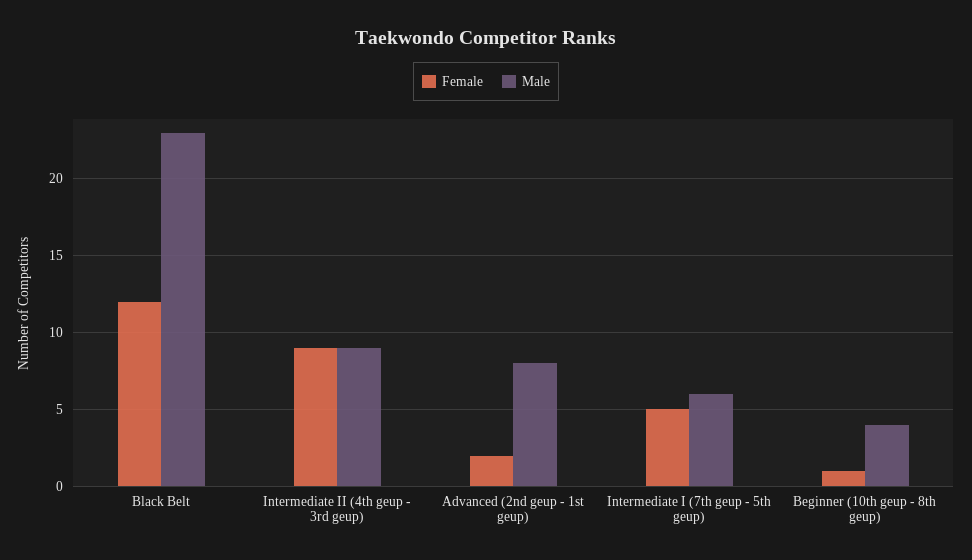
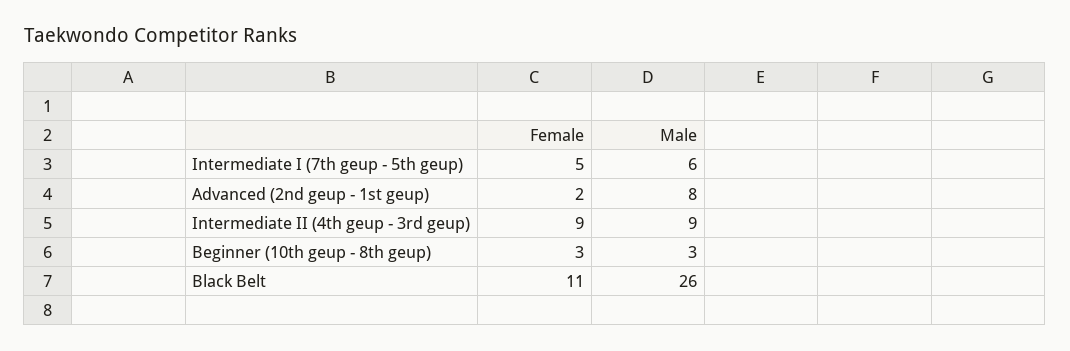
Female, Black Belt: 12 -> 11
Male, Black Belt: 23 -> 26
Female, Beginner (10th geup - 8th geup): 1 -> 3
Male, Beginner (10th geup - 8th geup): 4 -> 3

